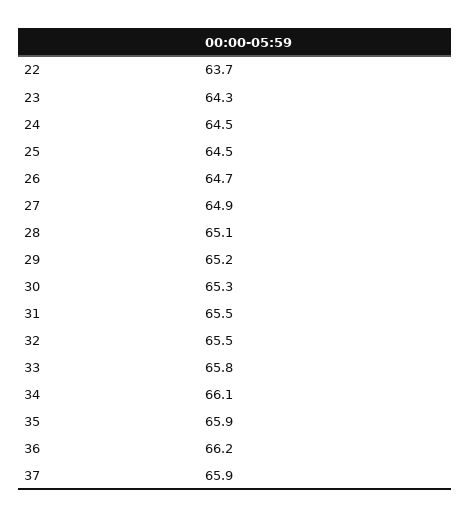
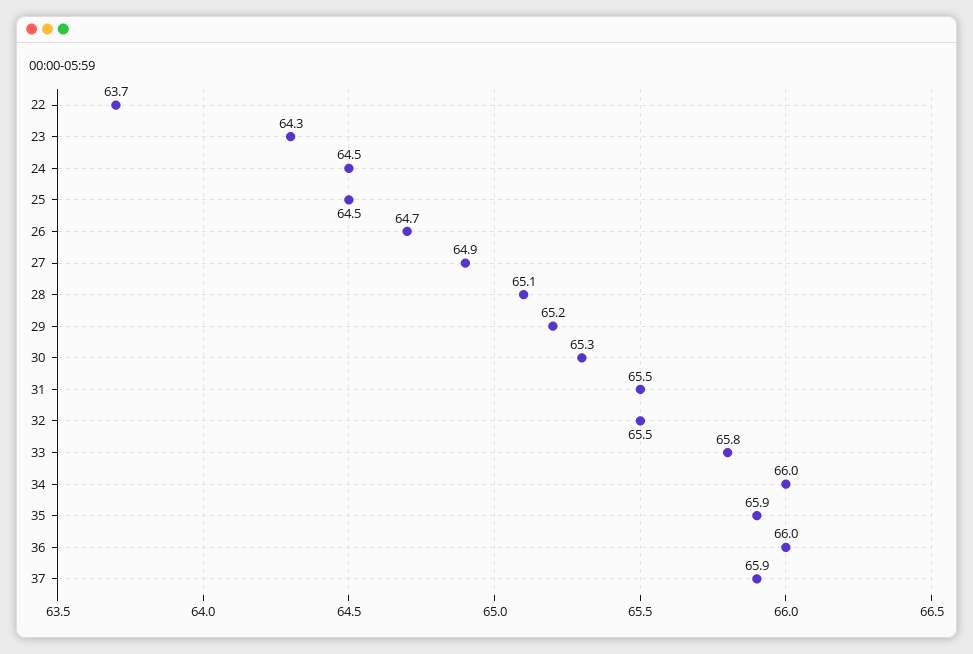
34: 66.1 -> 66
36: 66.2 -> 66

